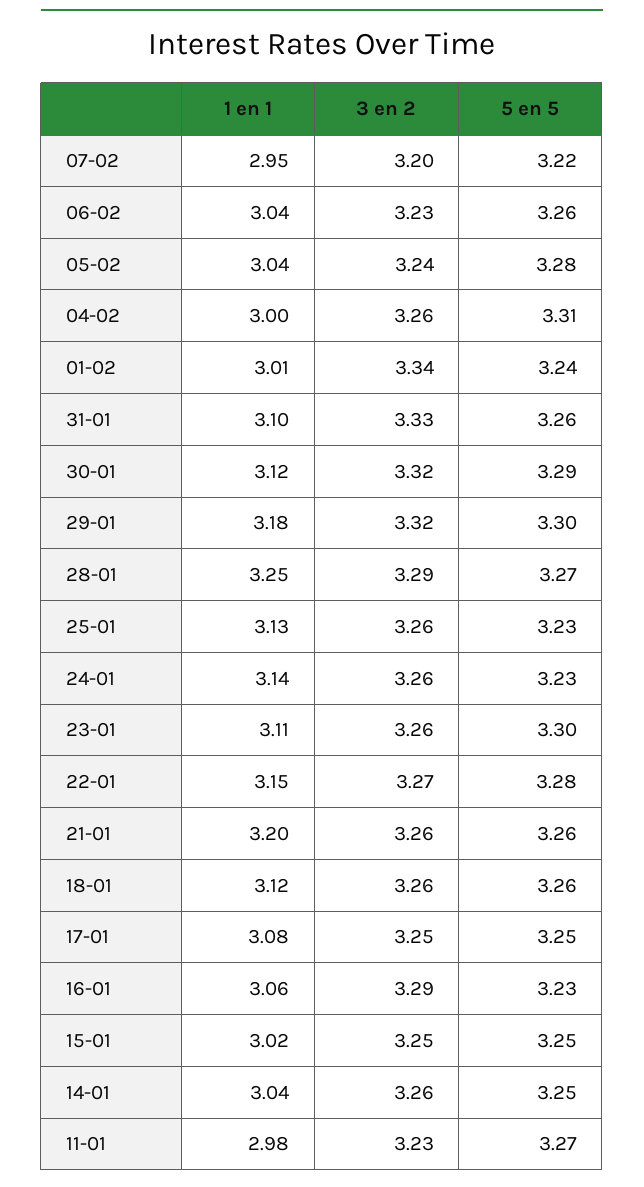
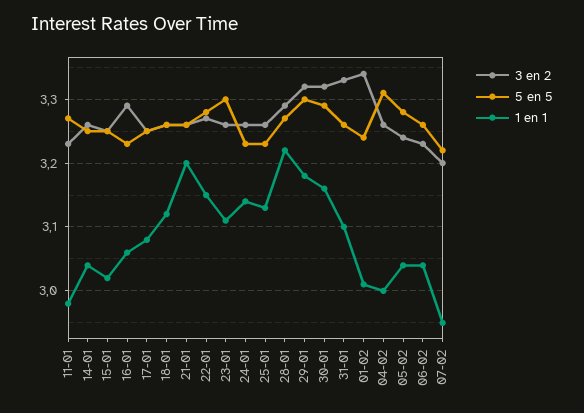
1 en 1, 30-01: 3.12 -> 3.16
1 en 1, 28-01: 3.25 -> 3.22

